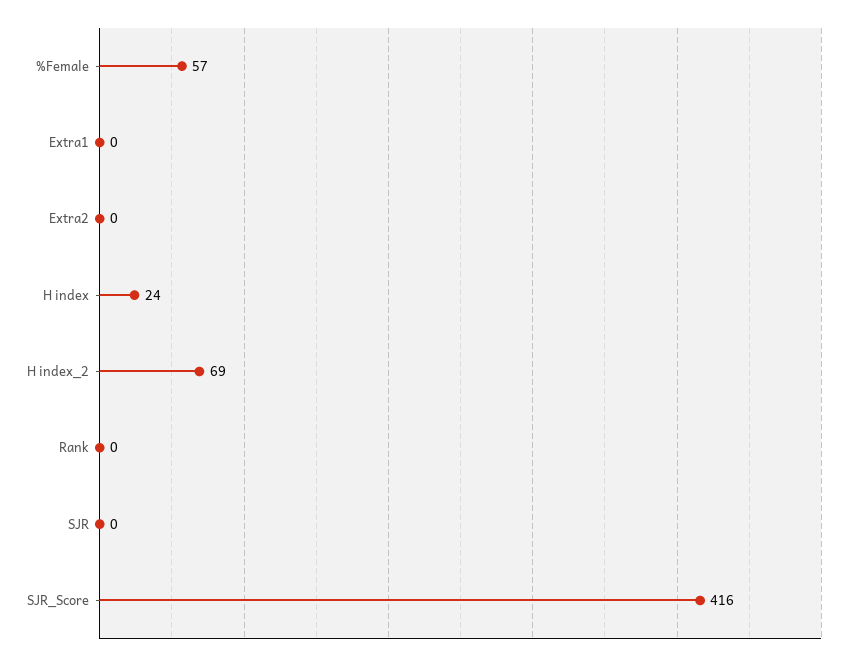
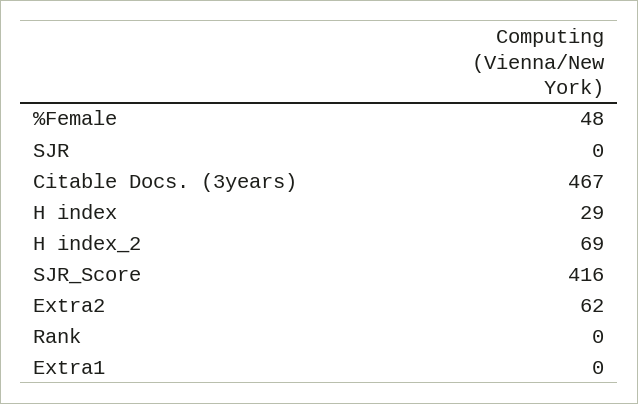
%Female: 57 -> 48
Extra2: 0 -> 62
H index: 24 -> 29
Citable Docs. (3years): none -> 467

